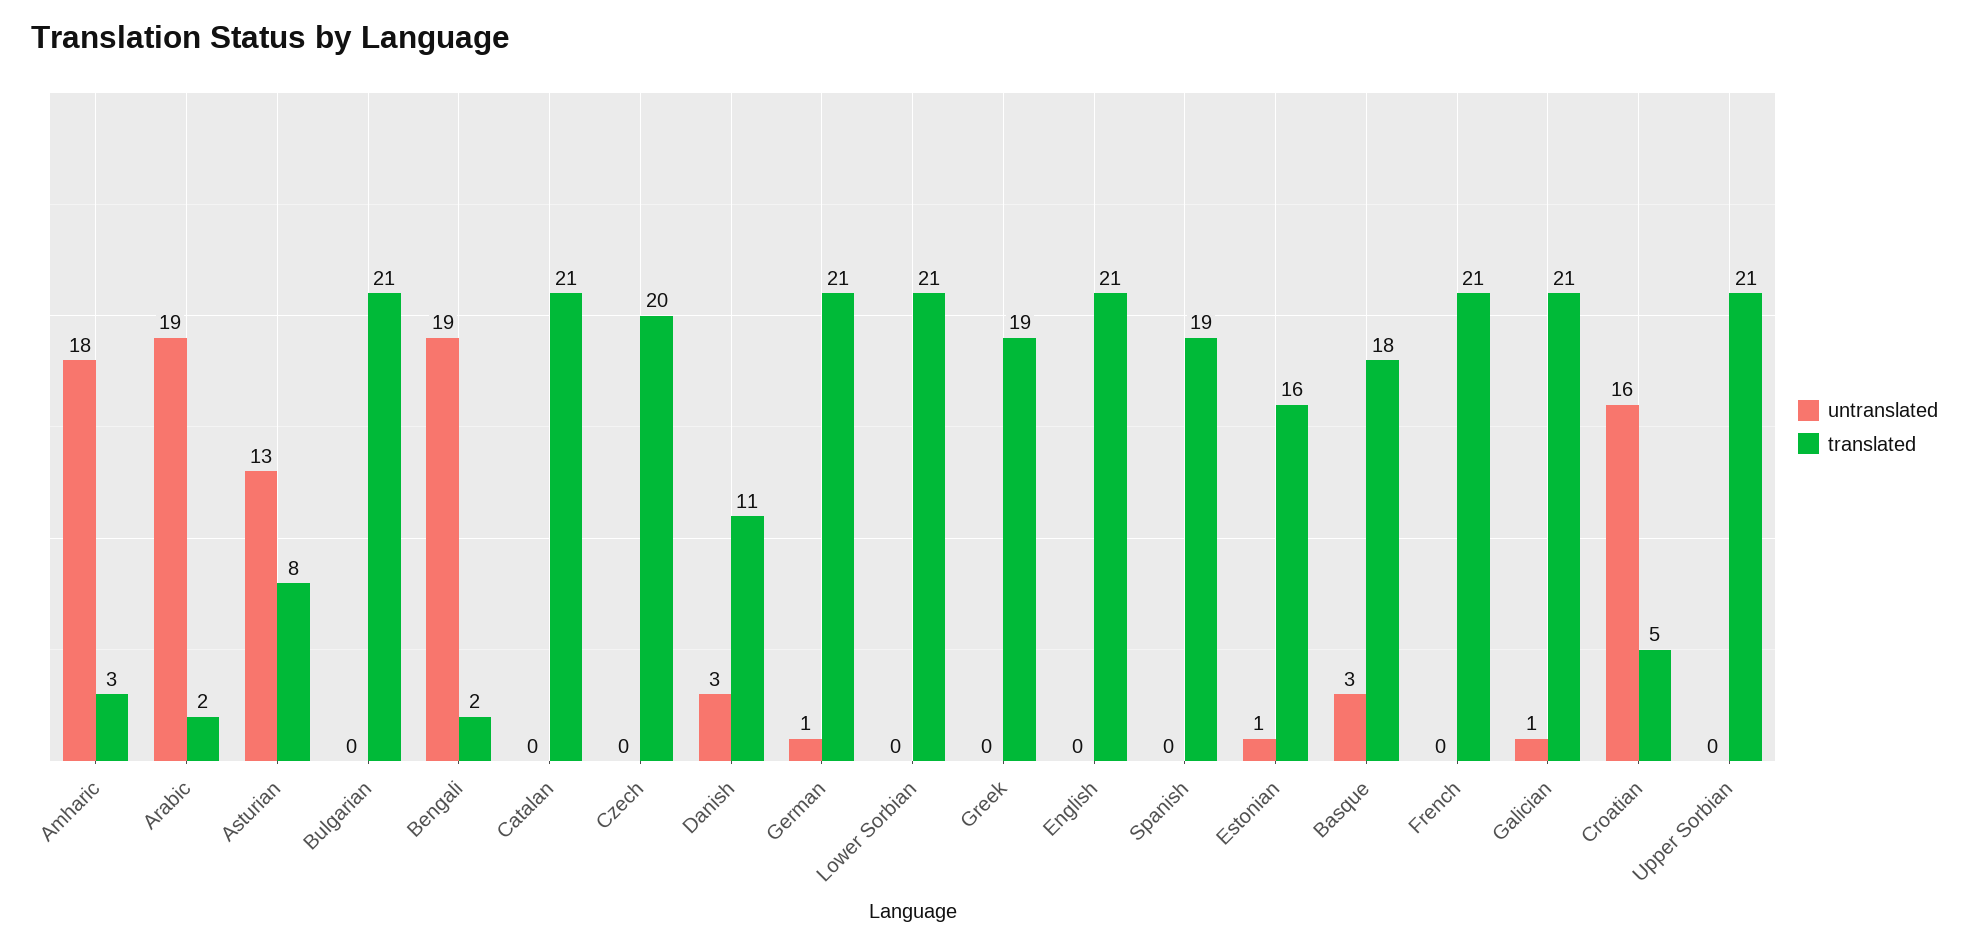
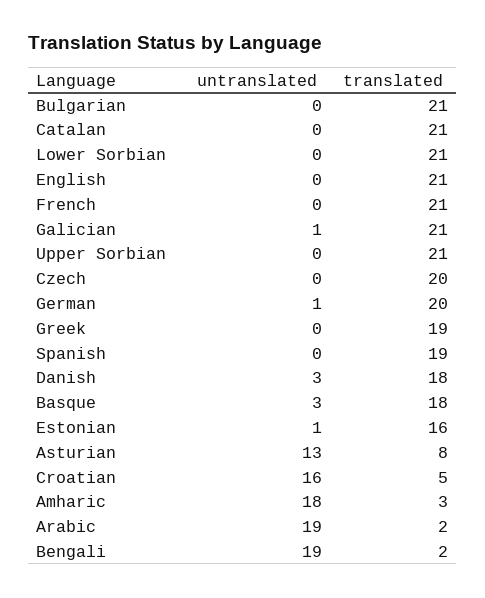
translated, Danish: 11 -> 18
translated, German: 21 -> 20

